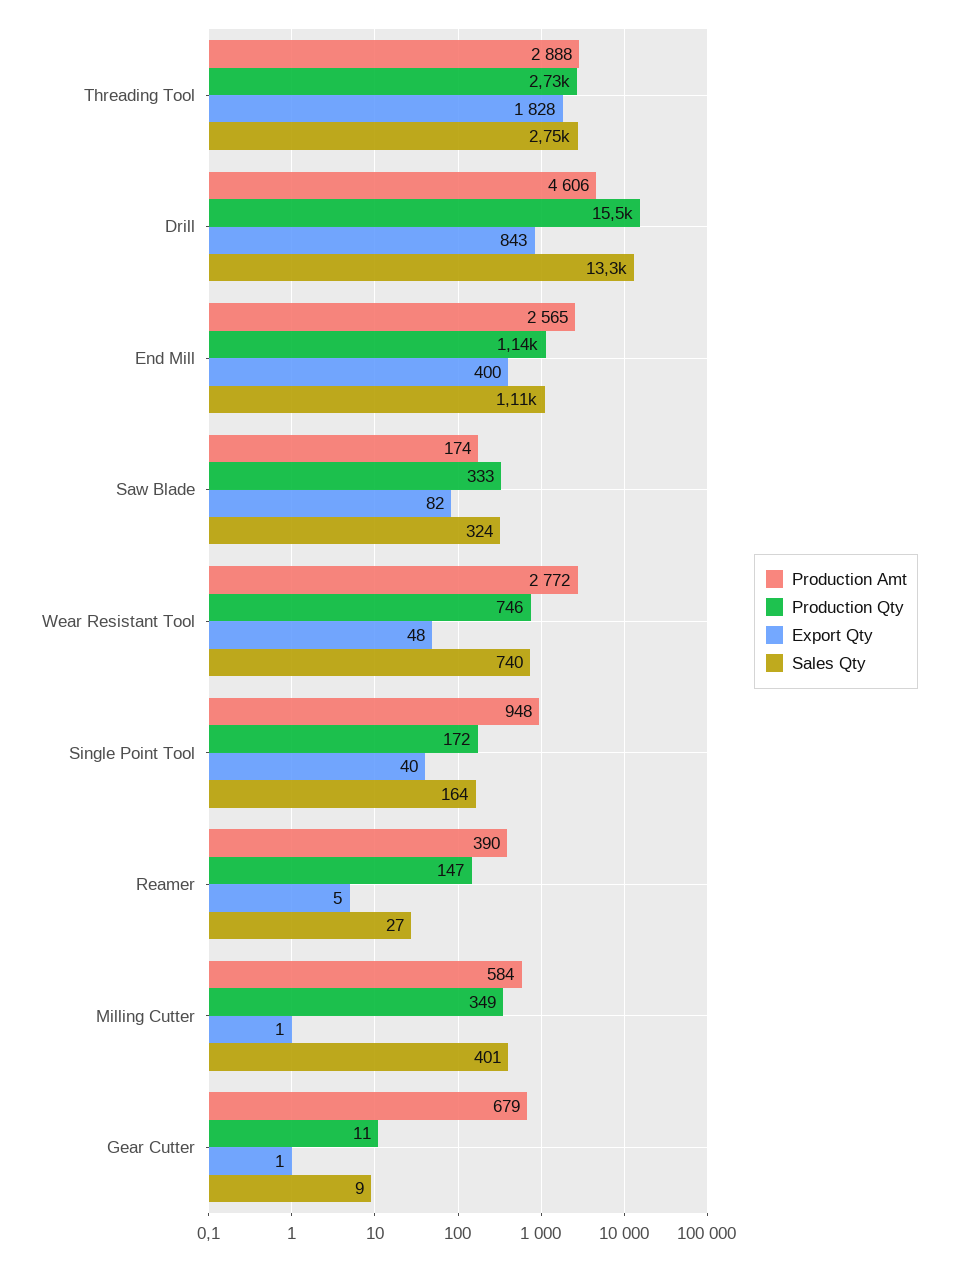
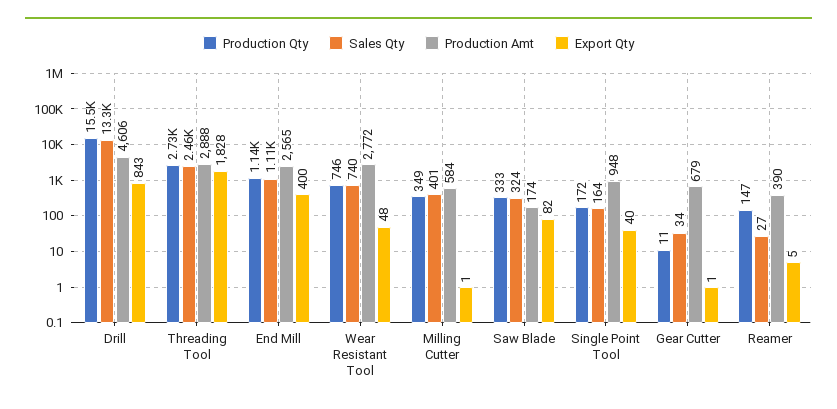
Sales Qty, Threading Tool: 2750 -> 2460
Sales Qty, Gear Cutter: 9 -> 34

